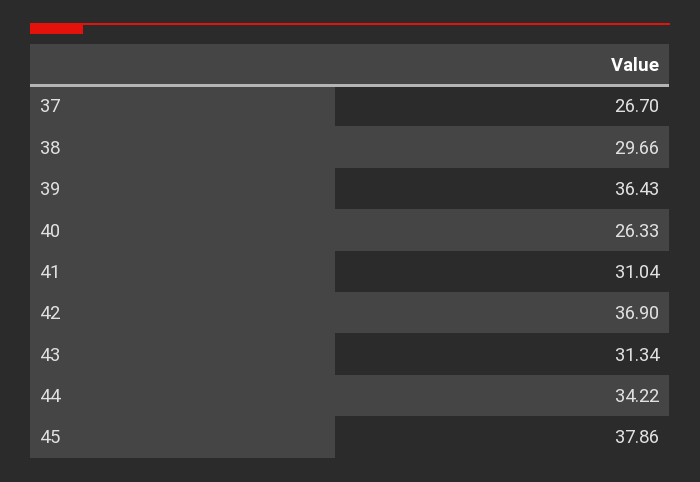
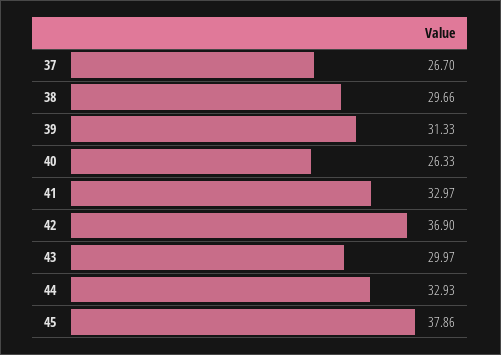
39: 36.43 -> 31.33
41: 31.04 -> 32.97
43: 31.34 -> 29.97
44: 34.22 -> 32.93

